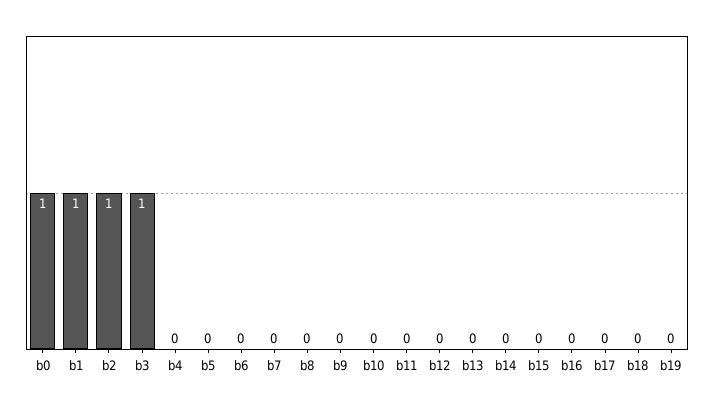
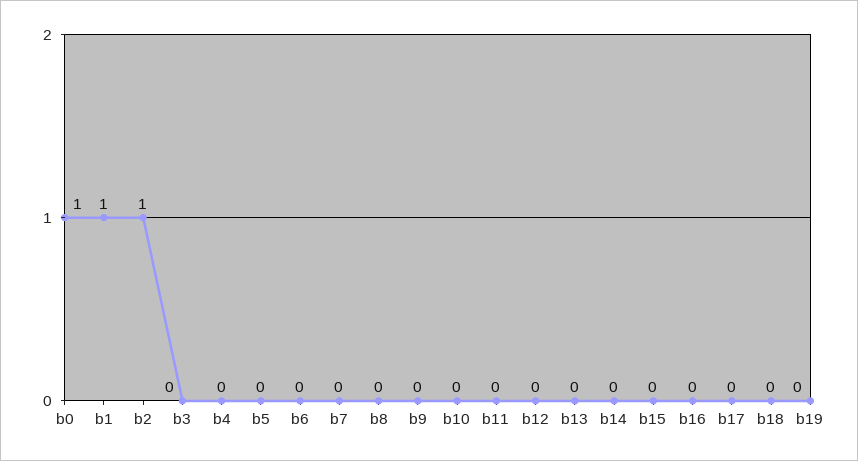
b3: 1 -> 0

